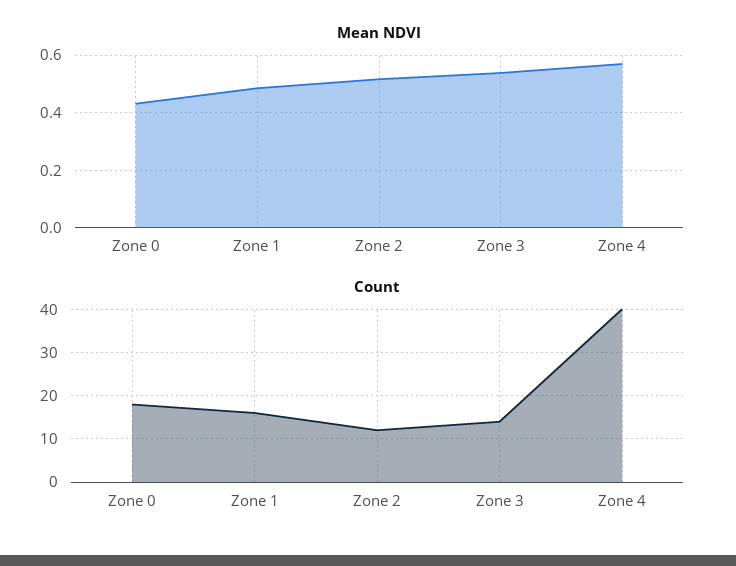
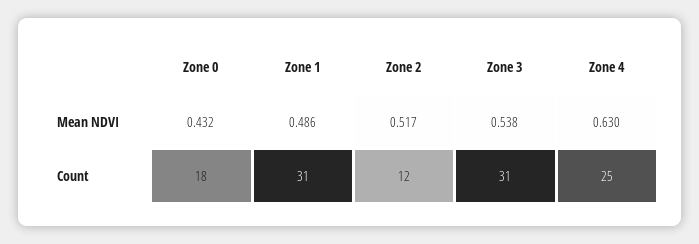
Mean NDVI, Zone 4: 0.575 -> 0.63
Count, Zone 1: 15 -> 31
Count, Zone 3: 15 -> 31
Count, Zone 4: 40 -> 25

